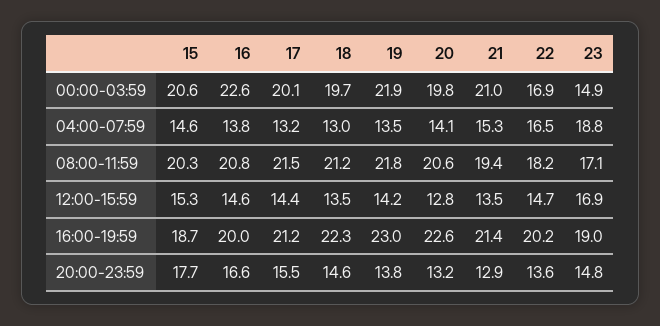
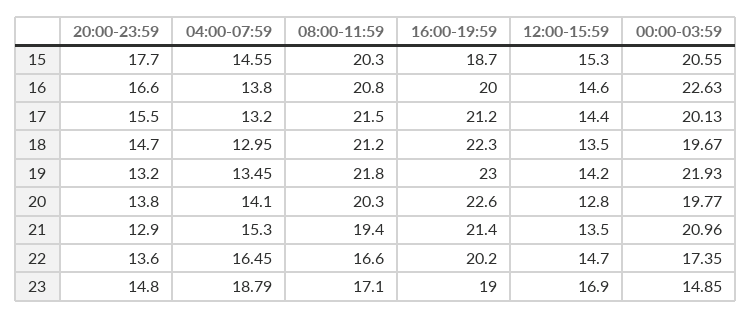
22, 00:00-03:59: 16.9 -> 17.35
20, 08:00-11:59: 20.6 -> 20.3
22, 08:00-11:59: 18.2 -> 16.6
18, 20:00-23:59: 14.6 -> 14.7
19, 20:00-23:59: 13.8 -> 13.2
20, 20:00-23:59: 13.2 -> 13.8

